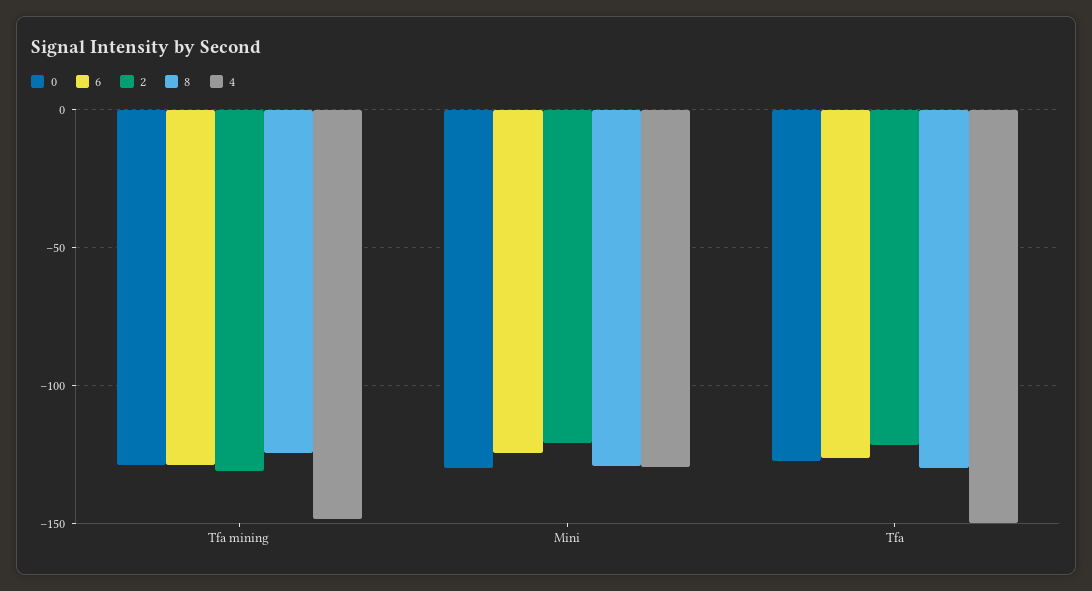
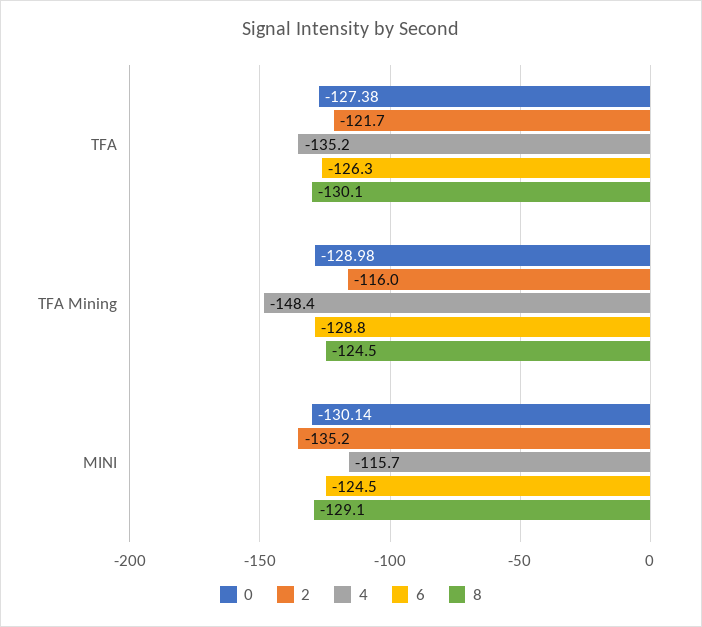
2, Tfa mining: -130 -> -116
2, Mini: -120 -> -135.2
4, Mini: -130 -> -115.7
4, Tfa: -150 -> -135.2

